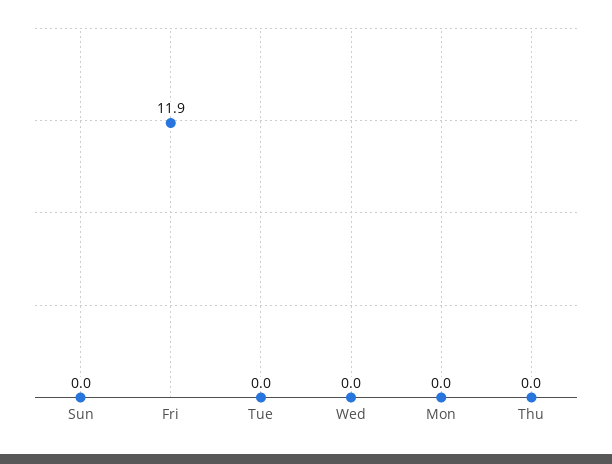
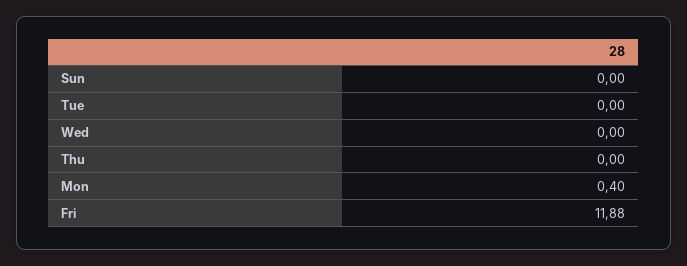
Mon: 0 -> 0.4

